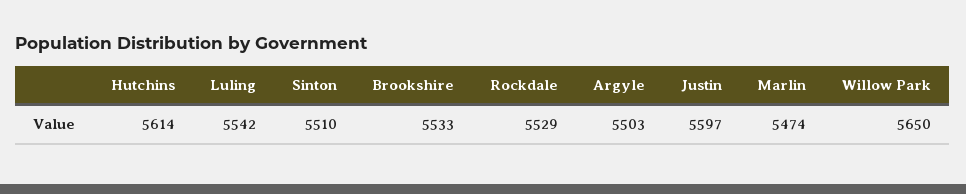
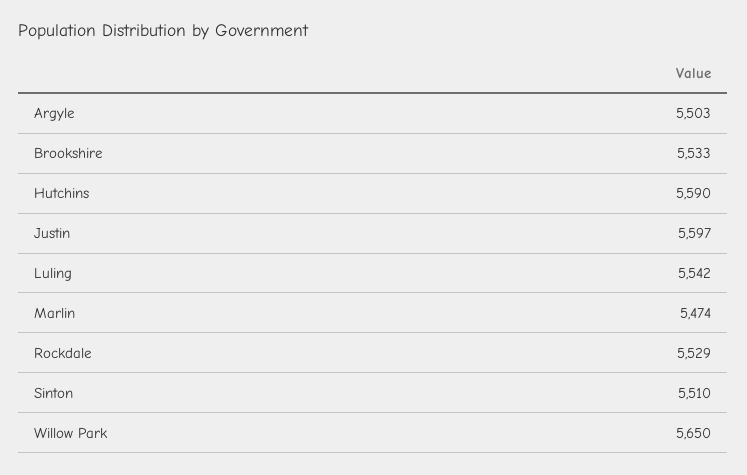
Hutchins: 5614 -> 5590

